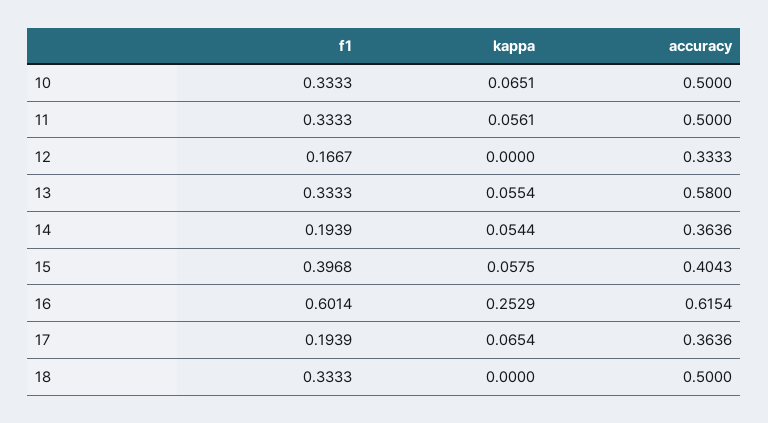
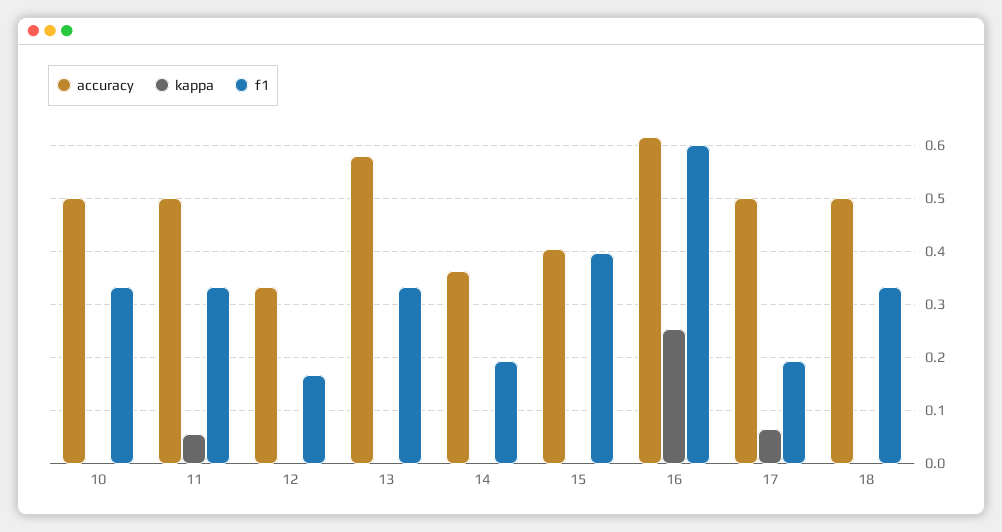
kappa, 10: 0.0651 -> 0
kappa, 13: 0.0554 -> 0
kappa, 14: 0.0544 -> 0
kappa, 15: 0.0575 -> 0
accuracy, 17: 0.3636 -> 0.5

